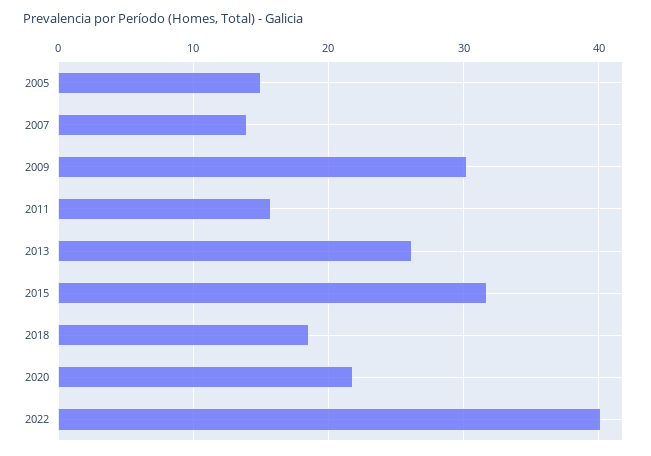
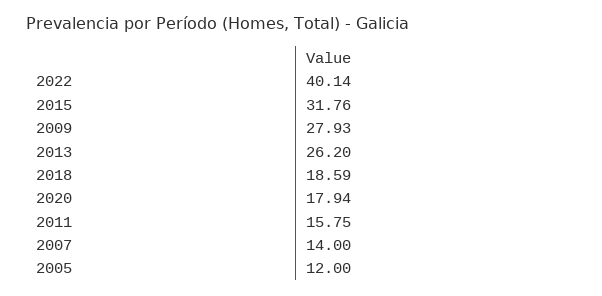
2005: 15 -> 12
2009: 30 -> 27.93
2020: 22 -> 17.94

